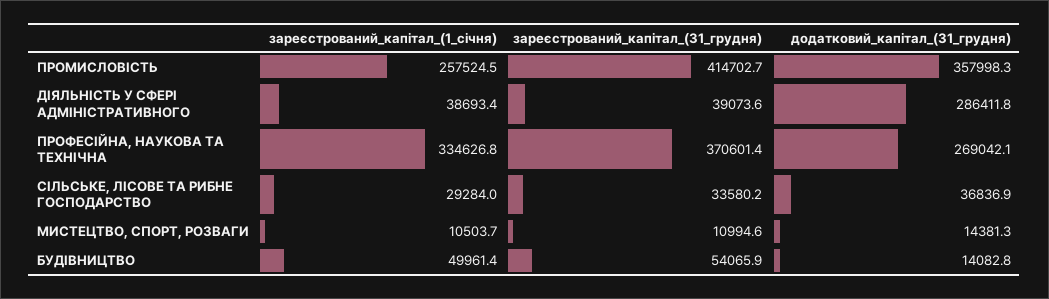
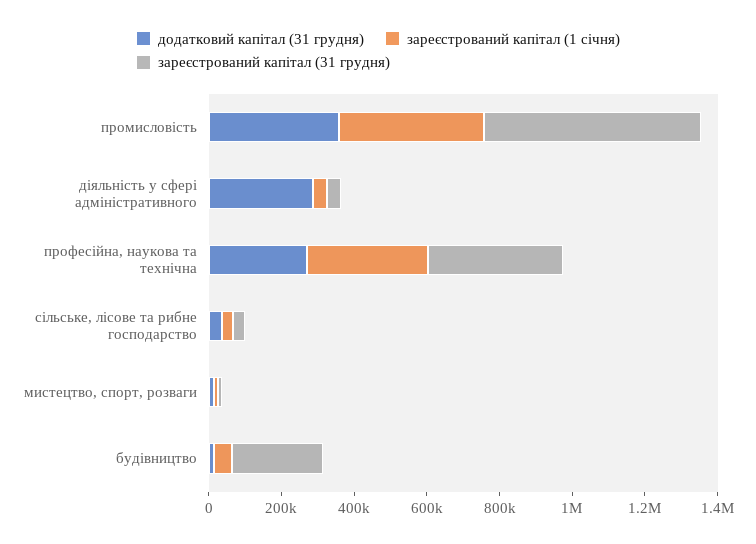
зареєстрований_капітал_(1_січня), ПРОМИСЛОВІСТЬ: 257524.5 -> 400000
зареєстрований_капітал_(31_грудня), ПРОМИСЛОВІСТЬ: 414702.7 -> 600000
зареєстрований_капітал_(31_грудня), БУДІВНИЦТВО: 54065.9 -> 250000

